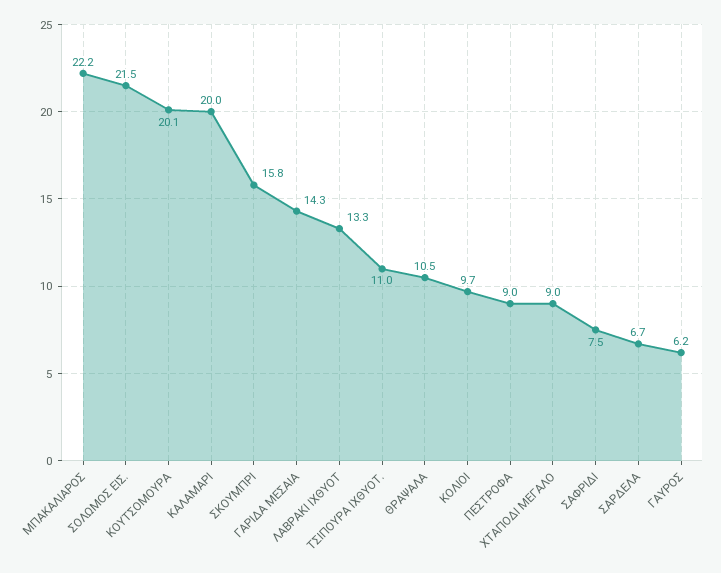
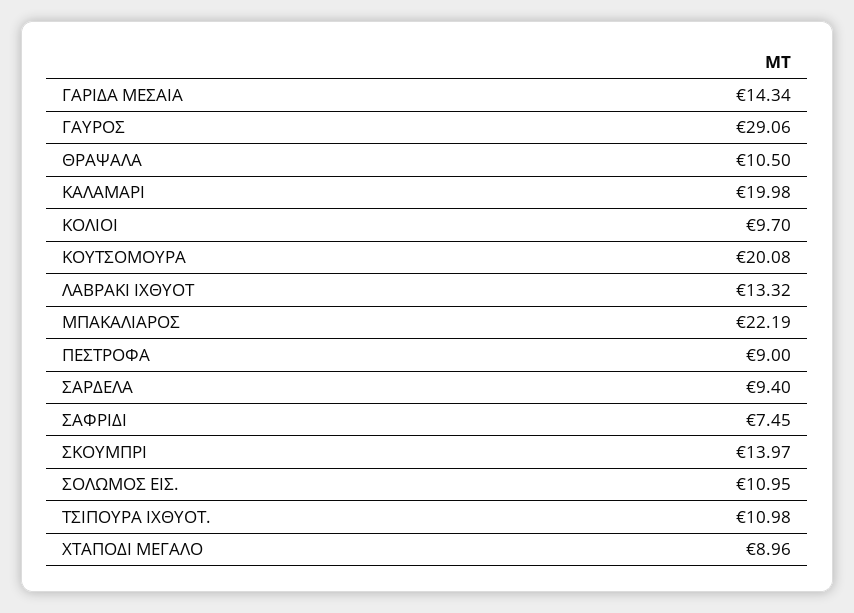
ΣΟΛΩΜΟΣ ΕΙΣ.: 21.5 -> 10.95
ΣΚΟΥΜΠΡΙ: 15.8 -> 13.97
ΣΑΡΔΕΛΑ: 6.7 -> 9.4
ΓΑΥΡΟΣ: 6.2 -> 29.06

